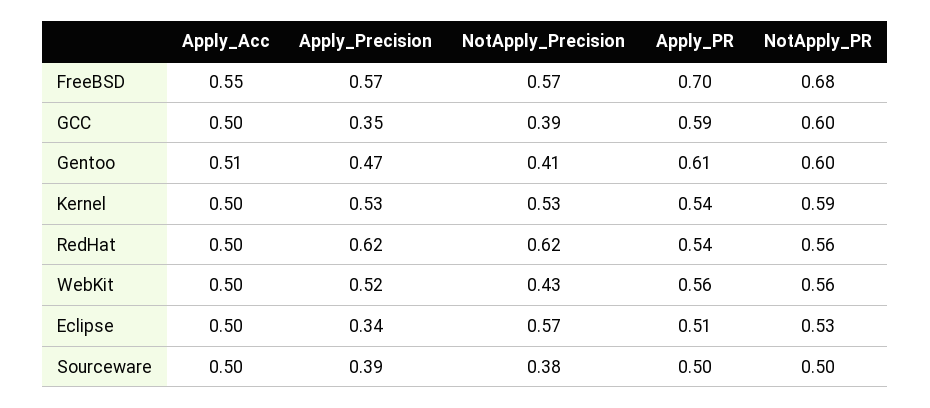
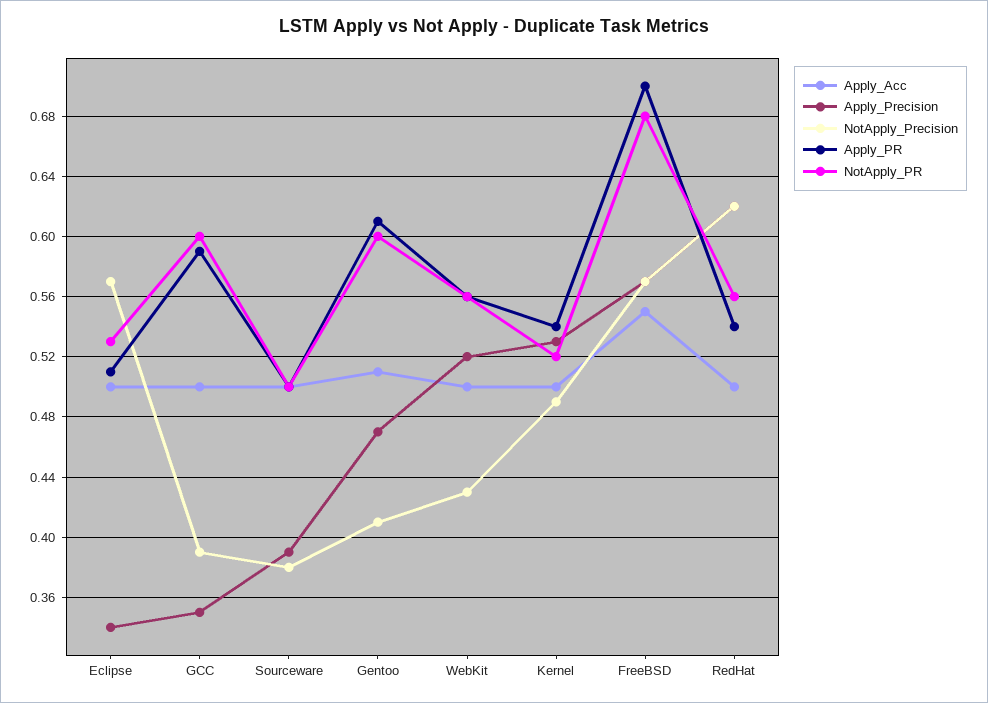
NotApply_Precision, Kernel: 0.53 -> 0.49
NotApply_PR, Kernel: 0.59 -> 0.52

